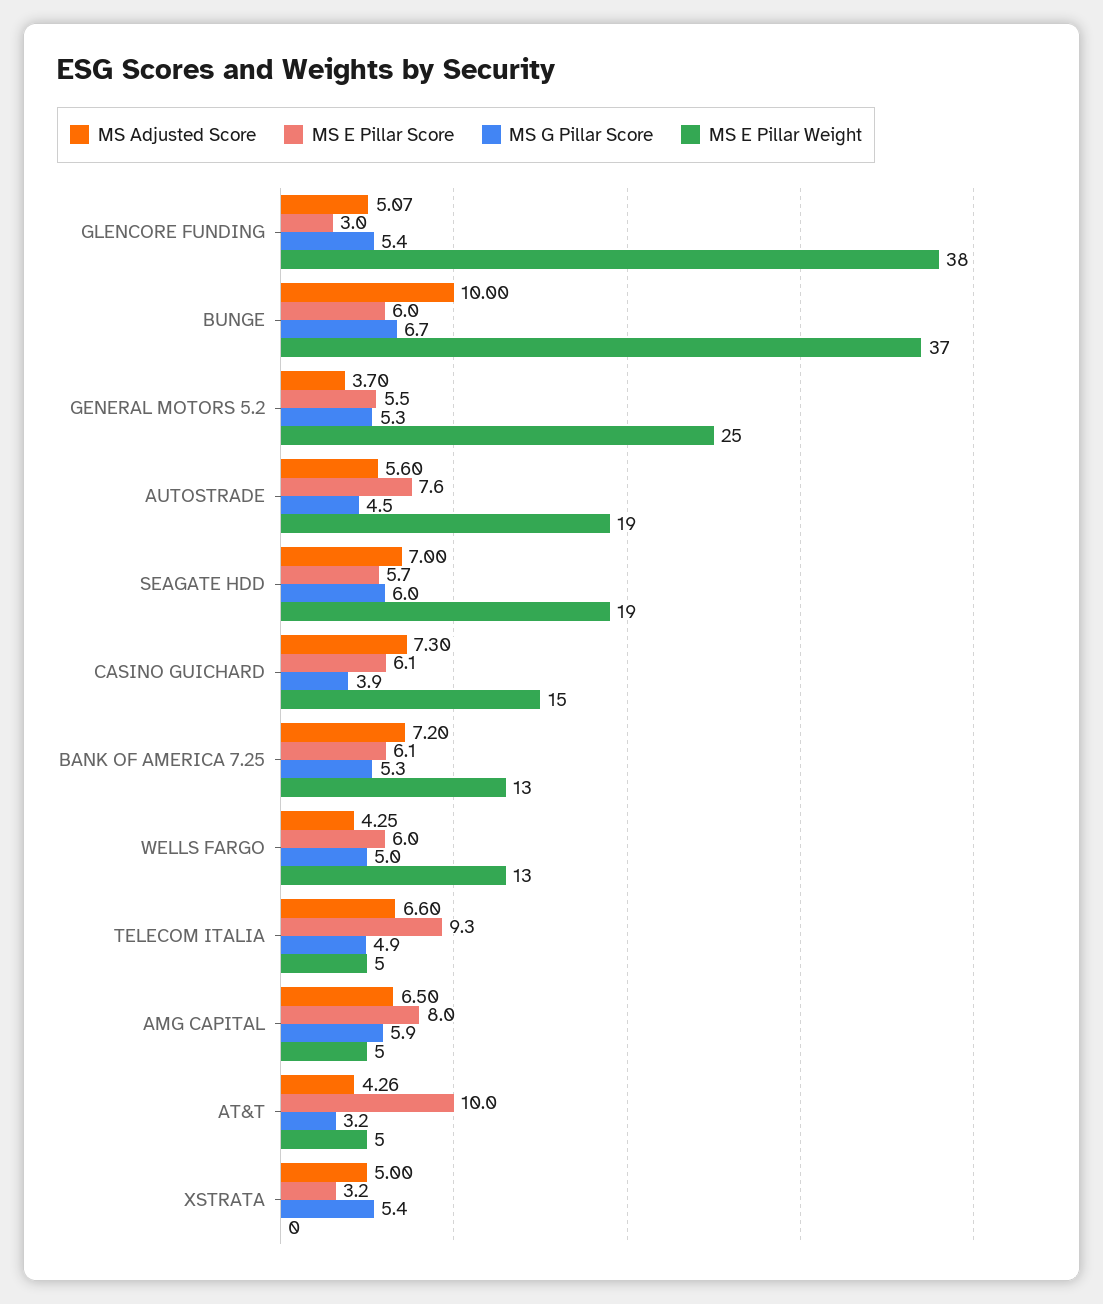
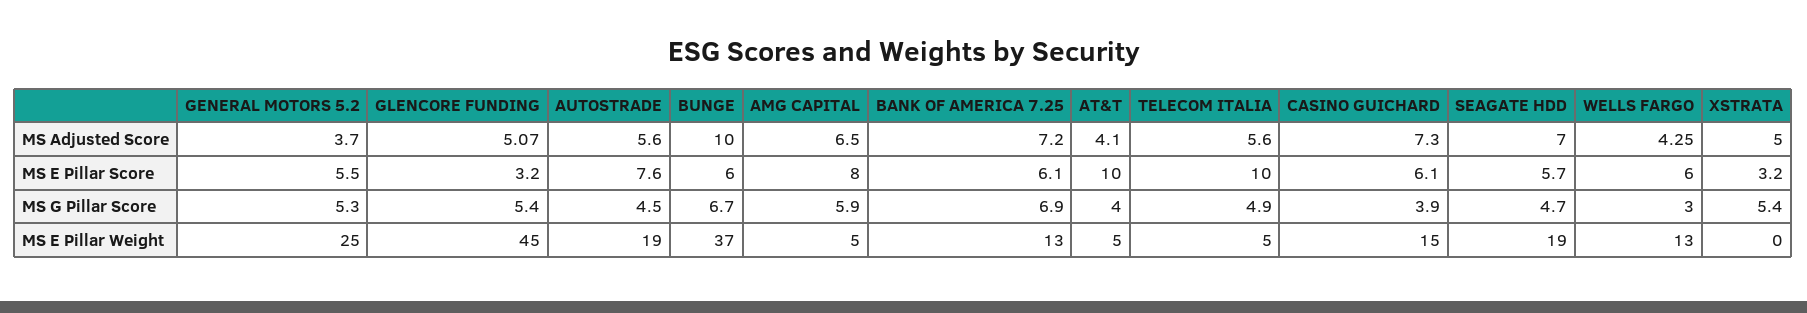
MS E Pillar Score, GLENCORE FUNDING: 3 -> 3.2
MS E Pillar Weight, GLENCORE FUNDING: 38 -> 45
MS G Pillar Score, SEAGATE HDD: 6 -> 4.7
MS G Pillar Score, BANK OF AMERICA 7.25: 5.3 -> 6.9
MS G Pillar Score, WELLS FARGO: 5 -> 3
MS Adjusted Score, TELECOM ITALIA: 6.6 -> 5.6
MS E Pillar Score, TELECOM ITALIA: 9.3 -> 10
MS Adjusted Score, AT&T: 4.26 -> 4.1
MS G Pillar Score, AT&T: 3.2 -> 4

